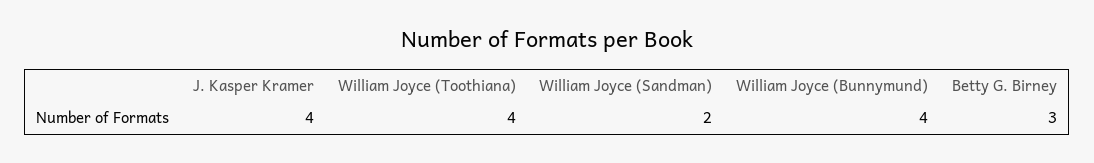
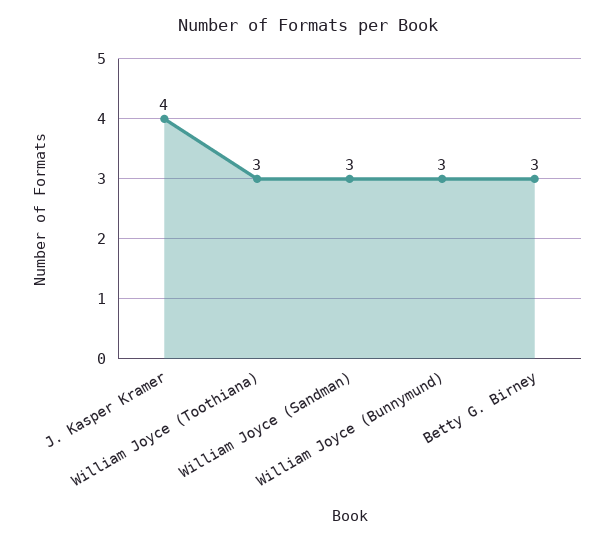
William Joyce (Toothiana): 4 -> 3
William Joyce (Sandman): 2 -> 3
William Joyce (Bunnymund): 4 -> 3

